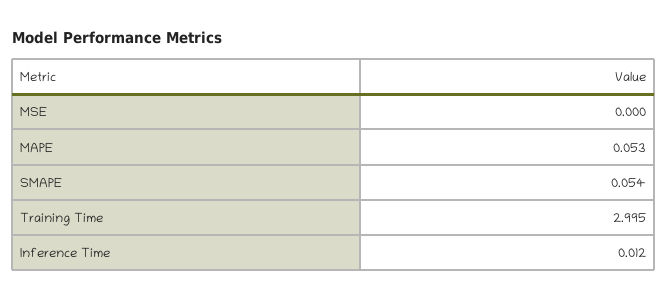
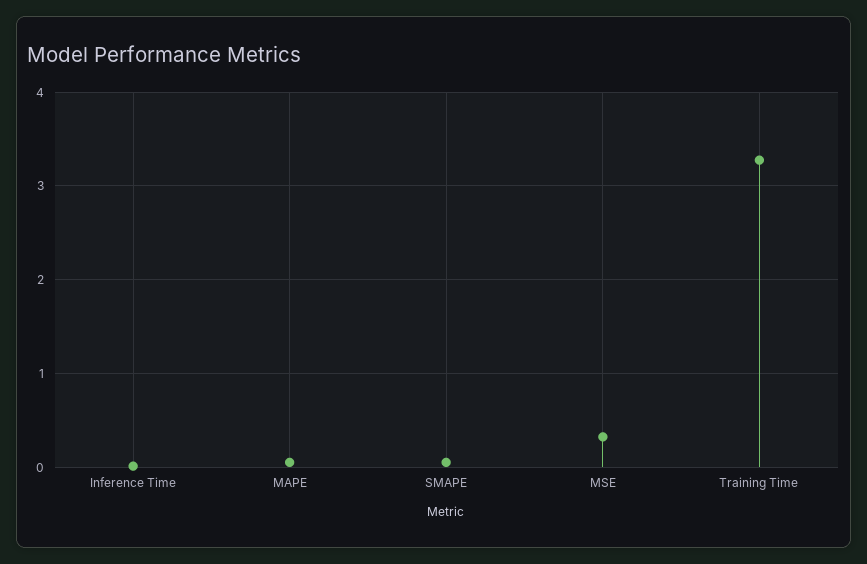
MSE: 0 -> 0.3
Training Time: 2.995 -> 3.3

